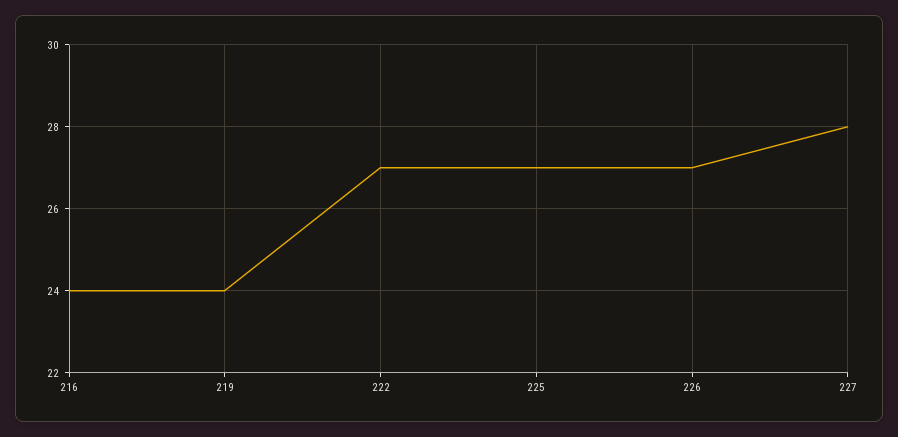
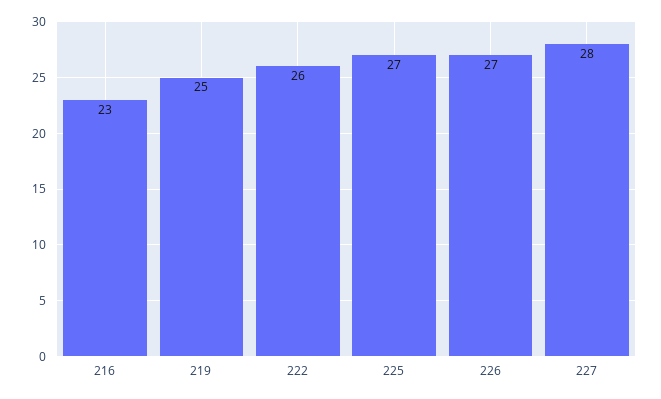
216: 24 -> 23
219: 24 -> 25
222: 27 -> 26

